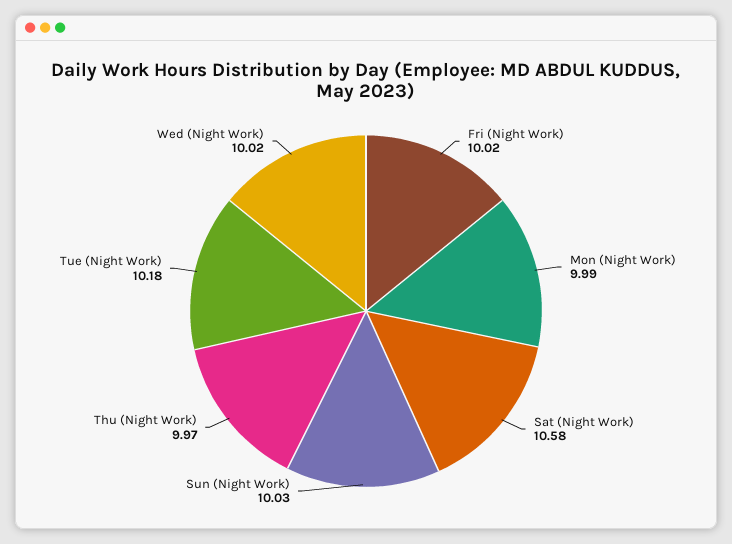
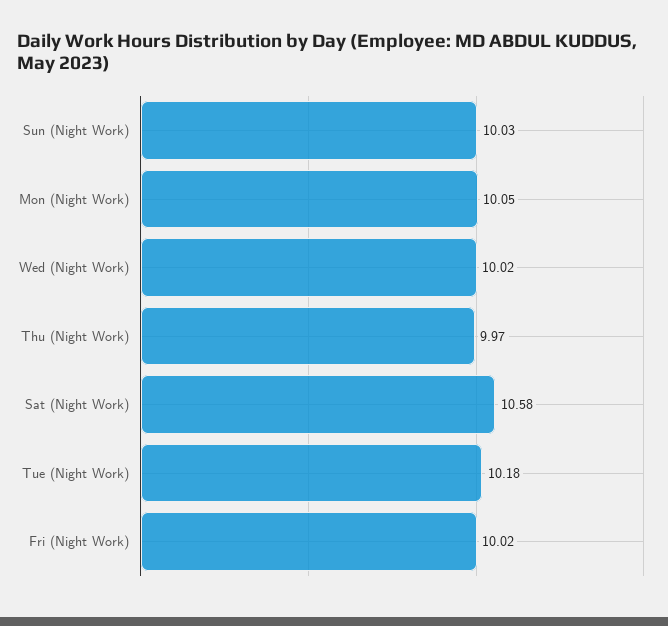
Mon (Night Work): 9.99 -> 10.05

